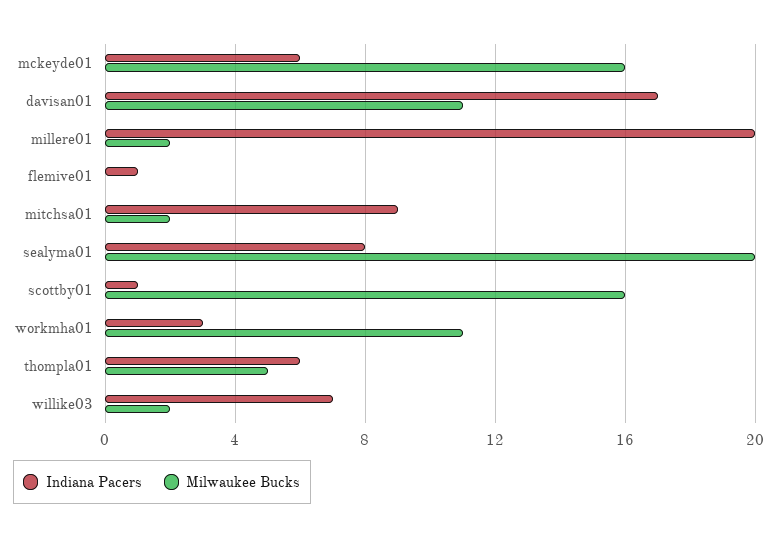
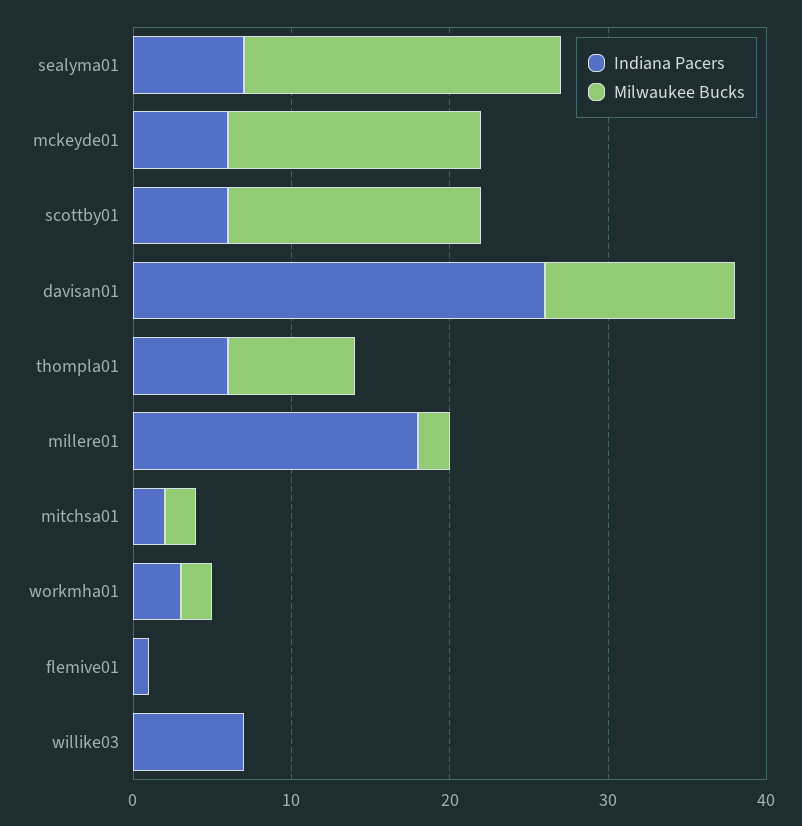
Indiana Pacers, davisan01: 17 -> 26
Milwaukee Bucks, davisan01: 11 -> 12
Indiana Pacers, millere01: 20 -> 18
Indiana Pacers, mitchsa01: 9 -> 2
Indiana Pacers, sealyma01: 8 -> 7
Indiana Pacers, scottby01: 1 -> 6
Milwaukee Bucks, workmha01: 11 -> 2
Milwaukee Bucks, thompla01: 5 -> 8
Milwaukee Bucks, willike03: 2 -> 0

